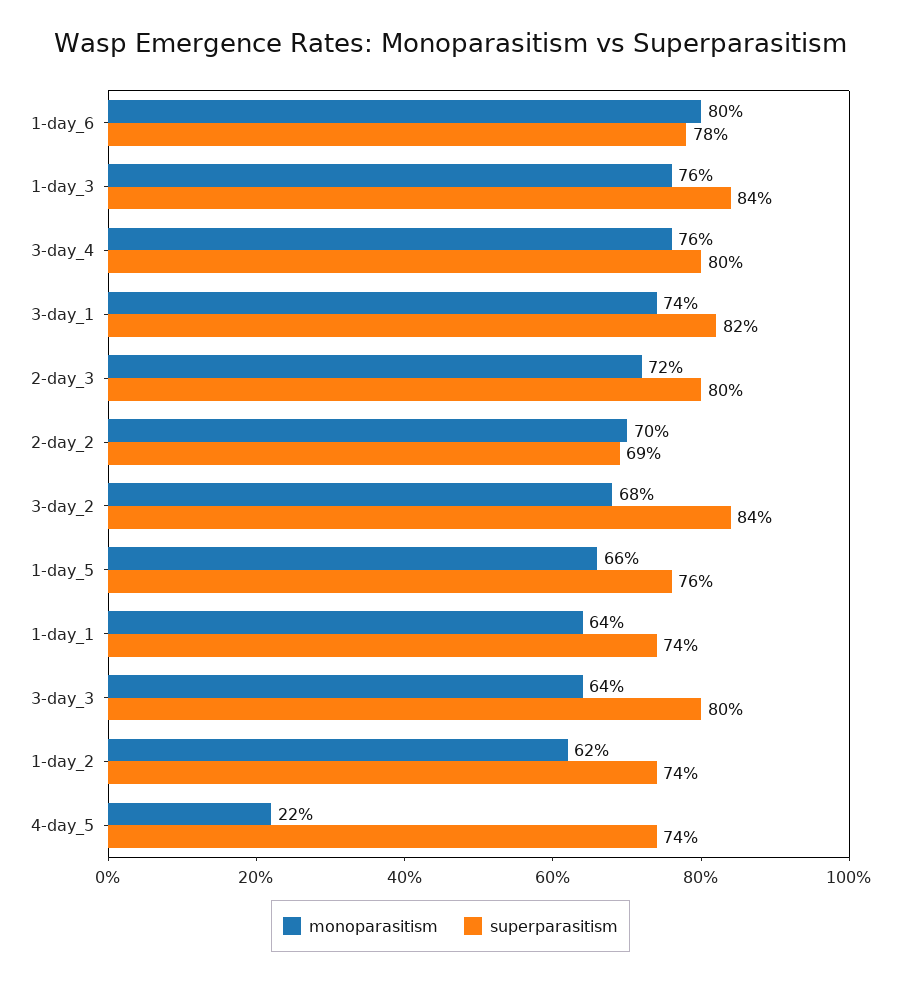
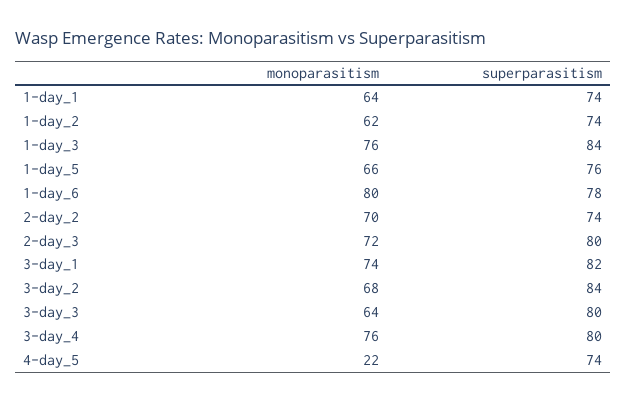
superparasitism, 2-day_2: 69 -> 74

